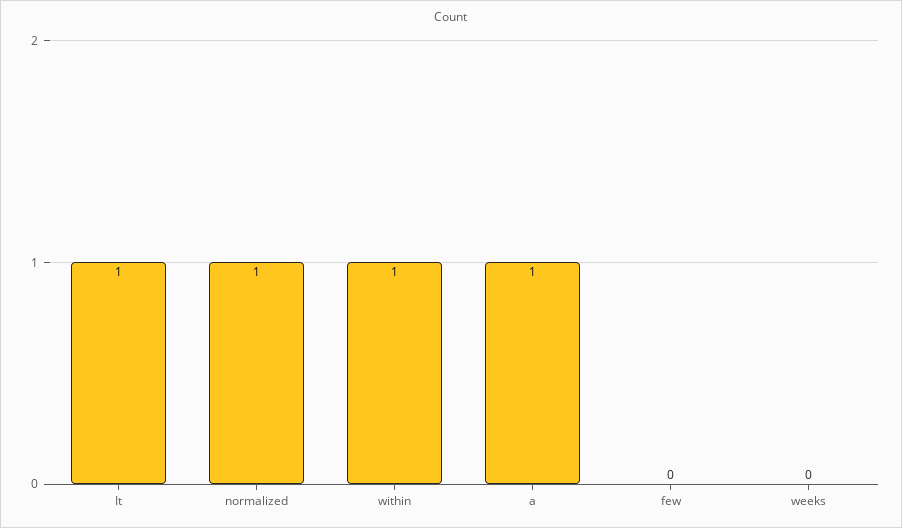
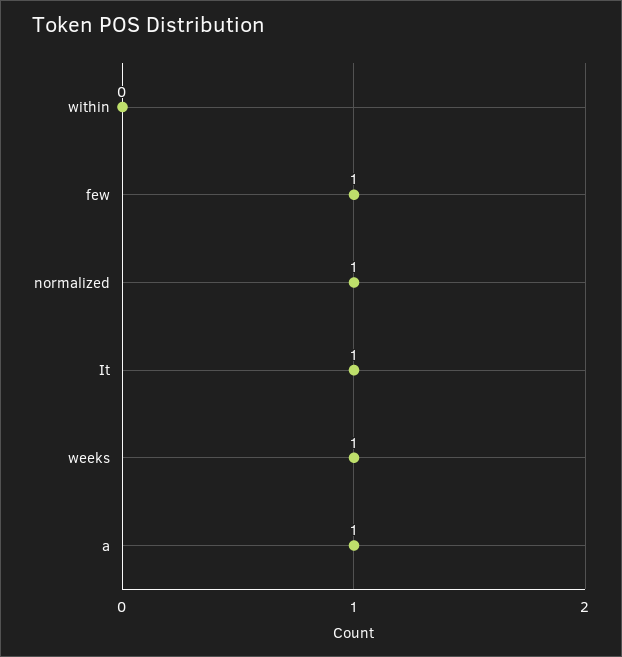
within: 1 -> 0
few: 0 -> 1
weeks: 0 -> 1

